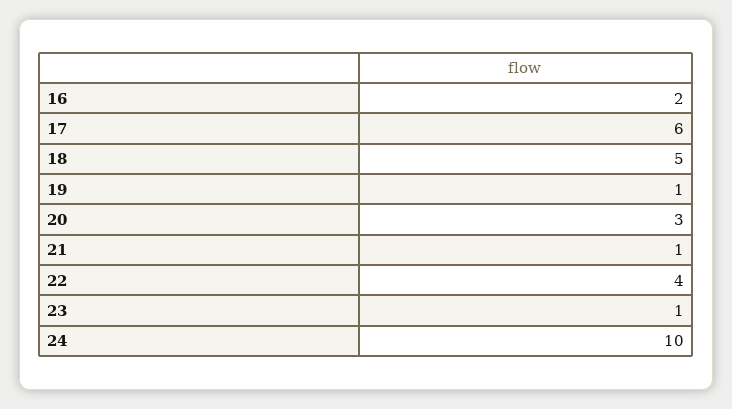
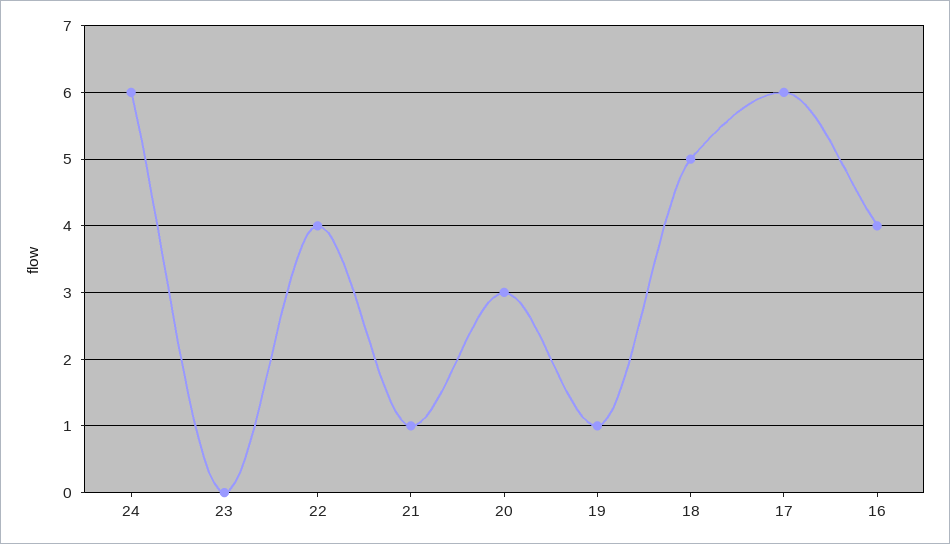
16: 2 -> 4
23: 1 -> 0
24: 10 -> 6

